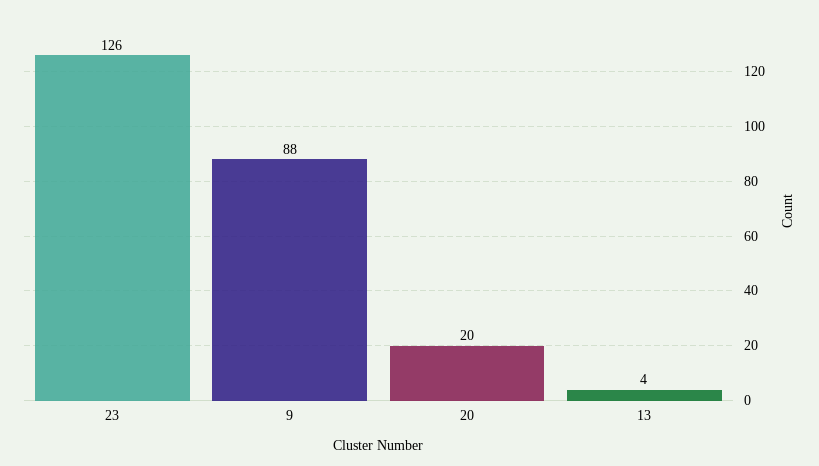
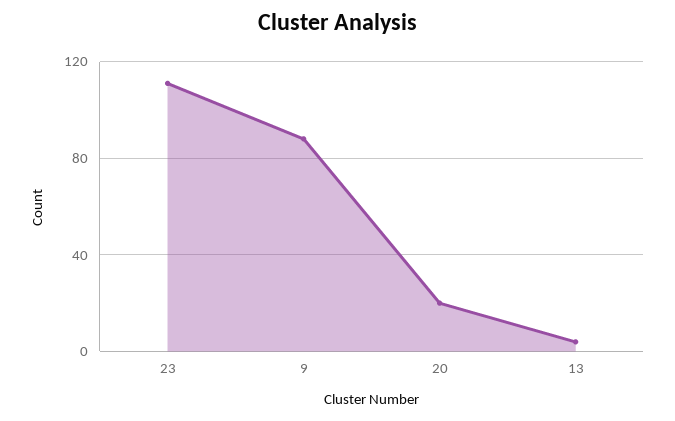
23: 126 -> 110

